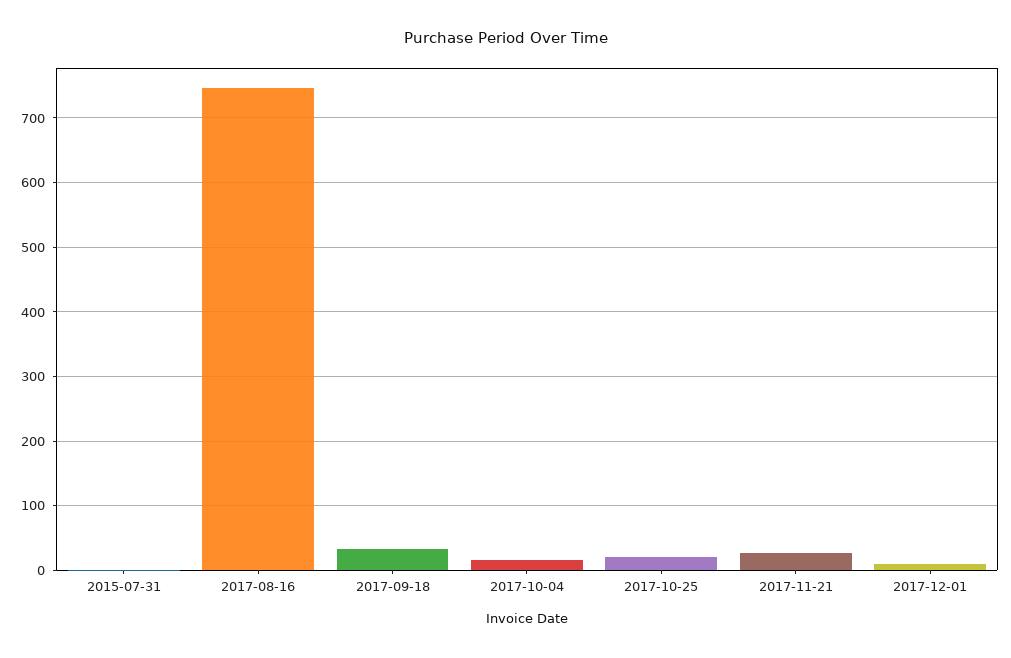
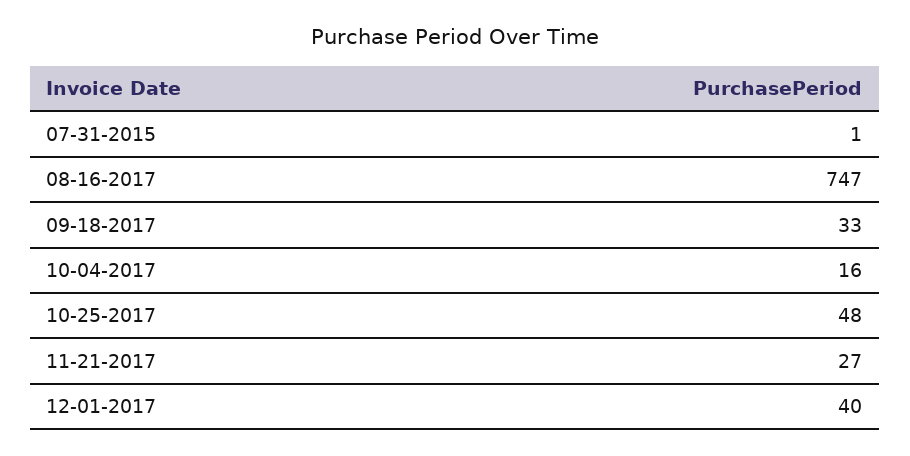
2017-10-25: 20 -> 48
2017-12-01: 10 -> 40

